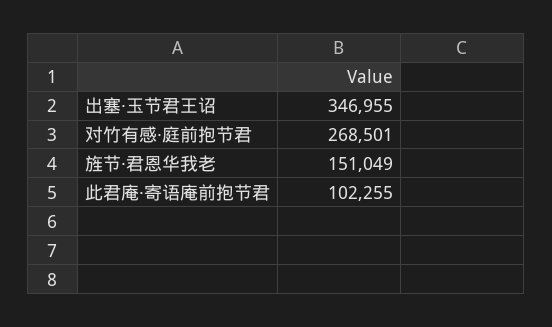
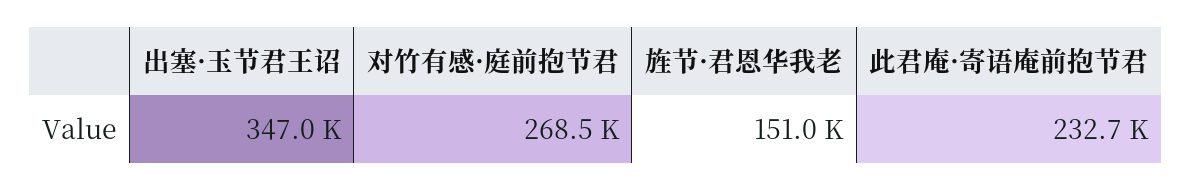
此君庵·寄语庵前抱节君: 102255 -> 232700

